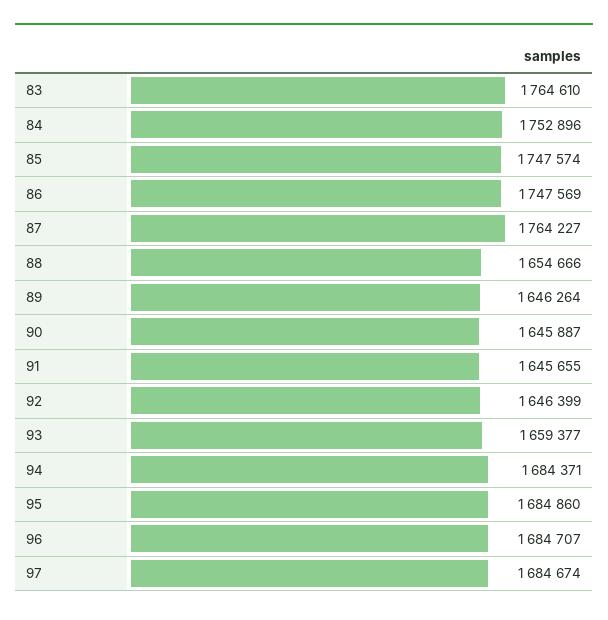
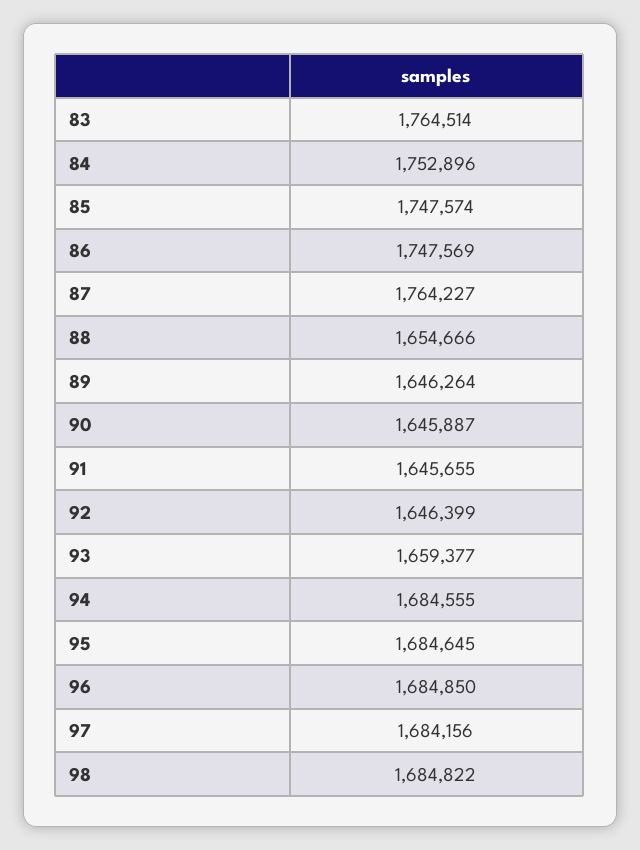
83: 1764610 -> 1764514
94: 1684371 -> 1684555
95: 1684860 -> 1684645
96: 1684707 -> 1684850
97: 1684674 -> 1684156
98: none -> 1684822

